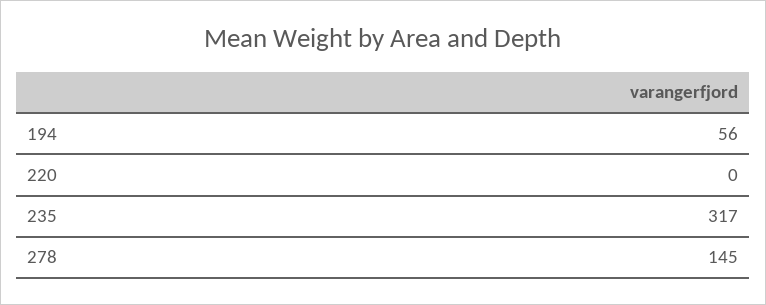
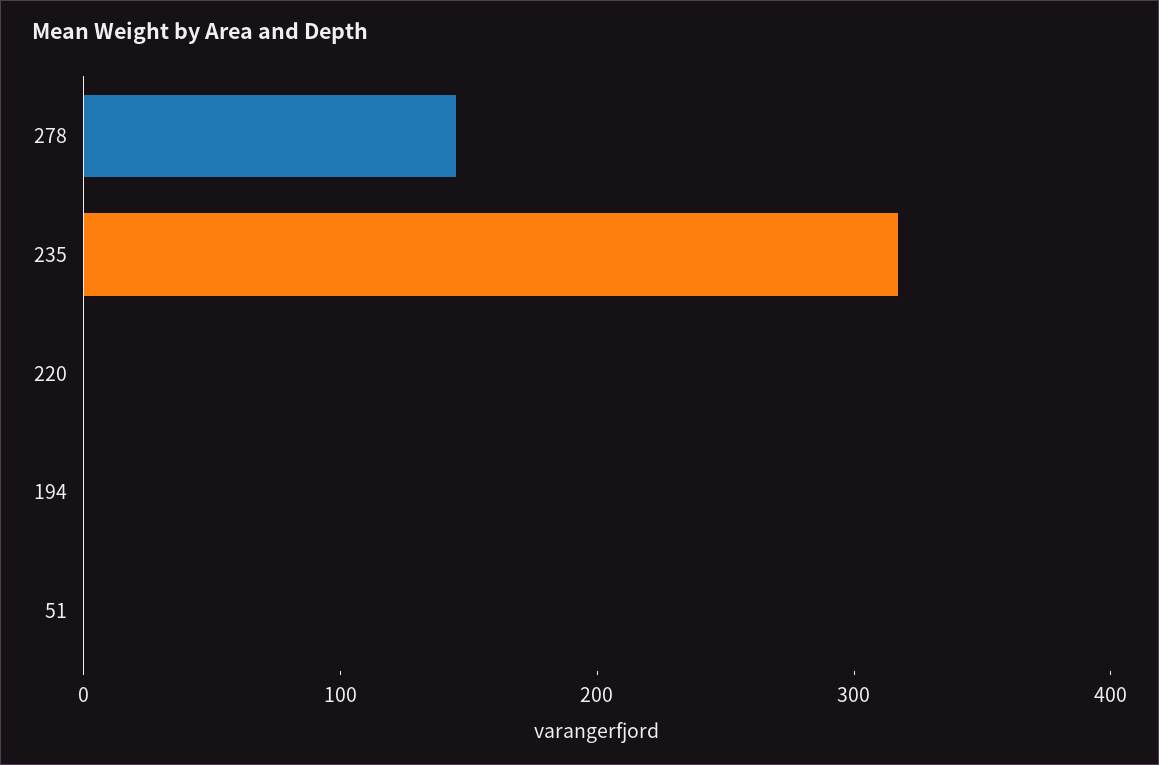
194: 56 -> 0
51: none -> 0

